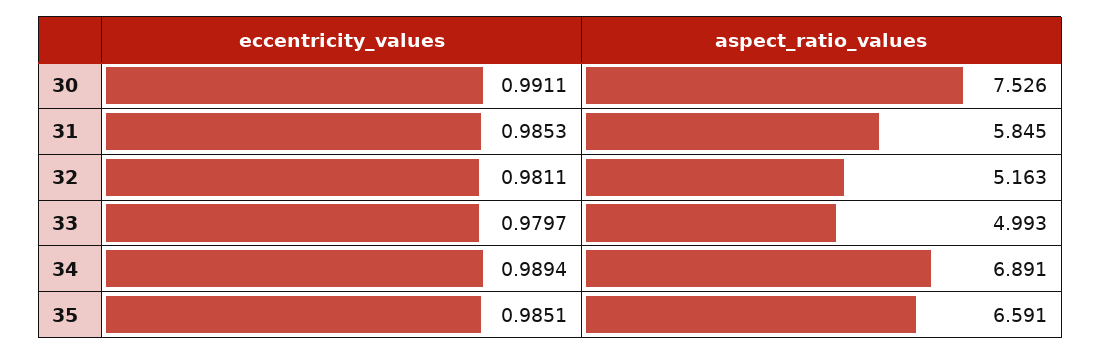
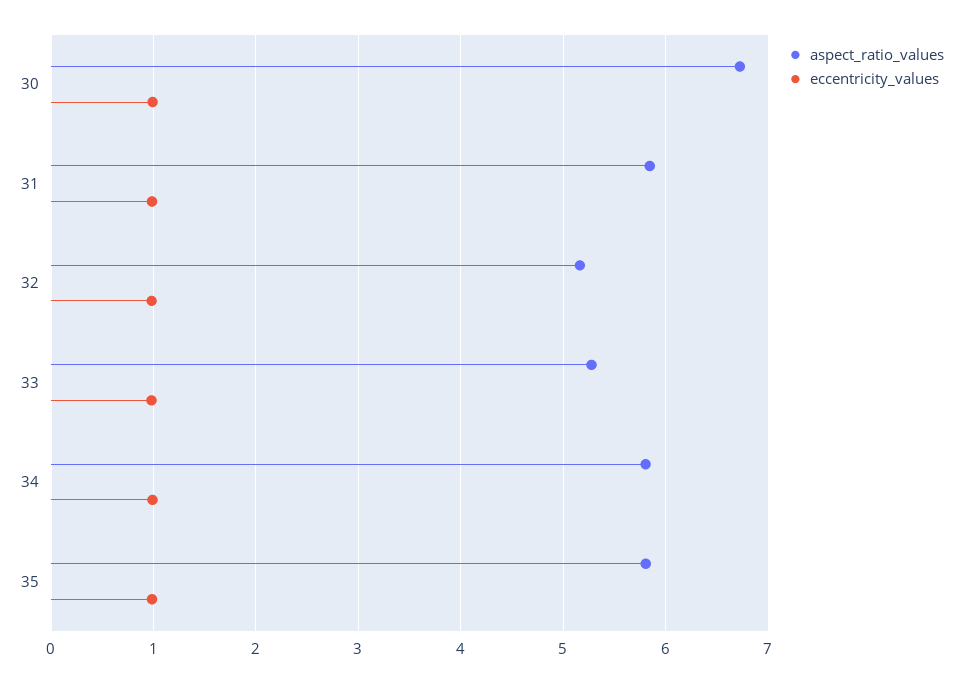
aspect_ratio_values, 30: 7.526 -> 6.7
aspect_ratio_values, 33: 4.993 -> 5.3
aspect_ratio_values, 34: 6.891 -> 5.8
aspect_ratio_values, 35: 6.591 -> 5.8

